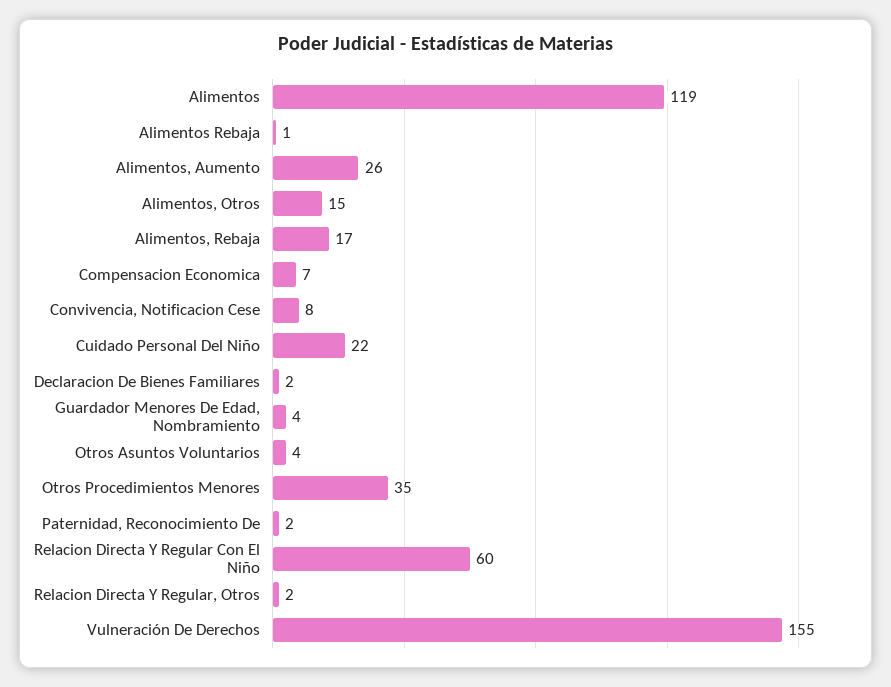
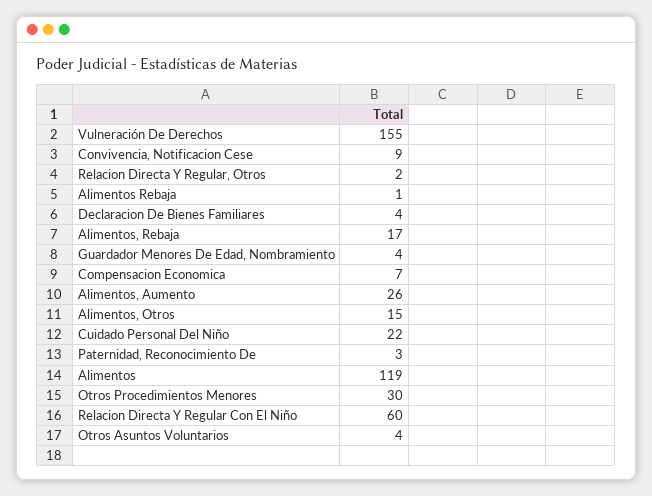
Convivencia, Notificacion Cese: 8 -> 9
Declaracion De Bienes Familiares: 2 -> 4
Otros Procedimientos Menores: 35 -> 30
Paternidad, Reconocimiento De: 2 -> 3

